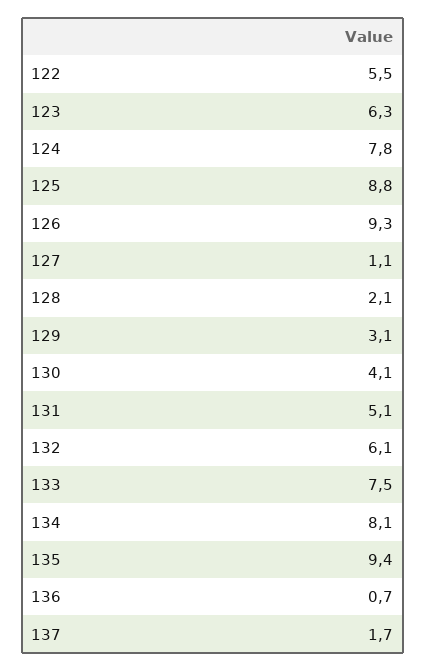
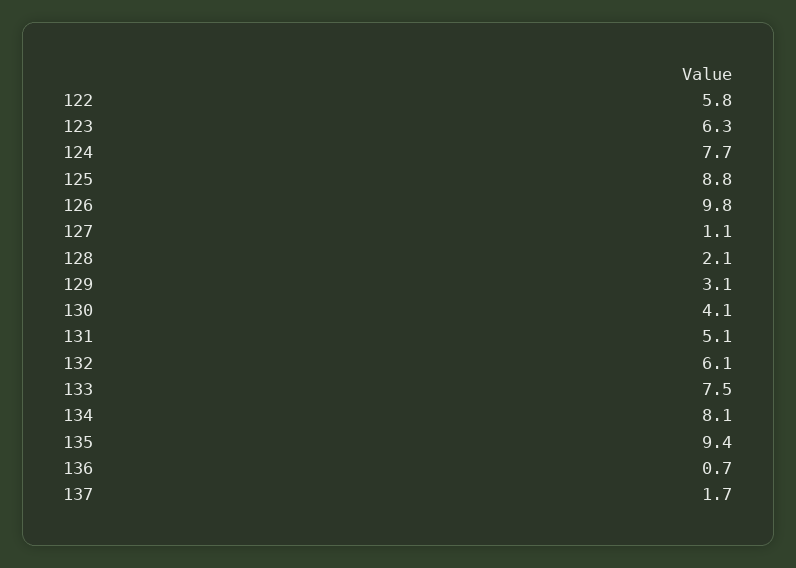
122: 5.5 -> 5.8
124: 7.8 -> 7.7
126: 9.3 -> 9.8

